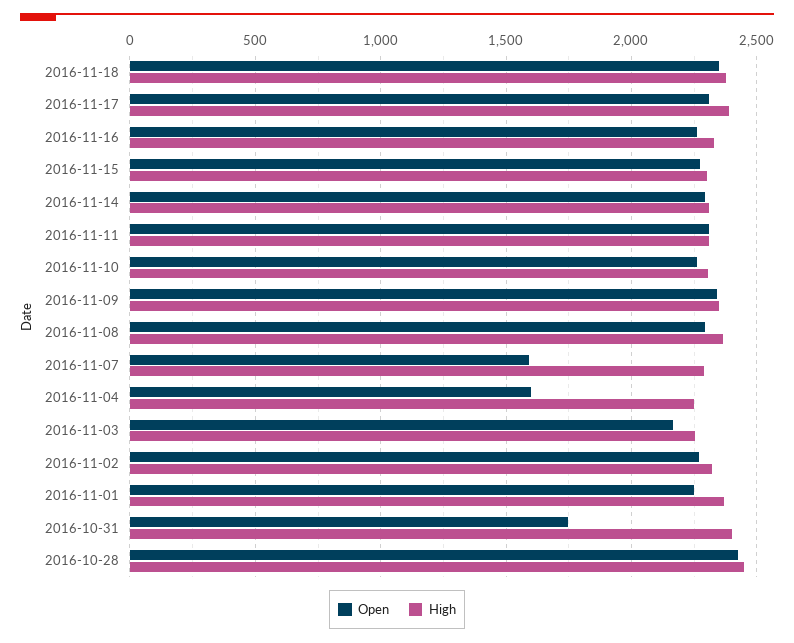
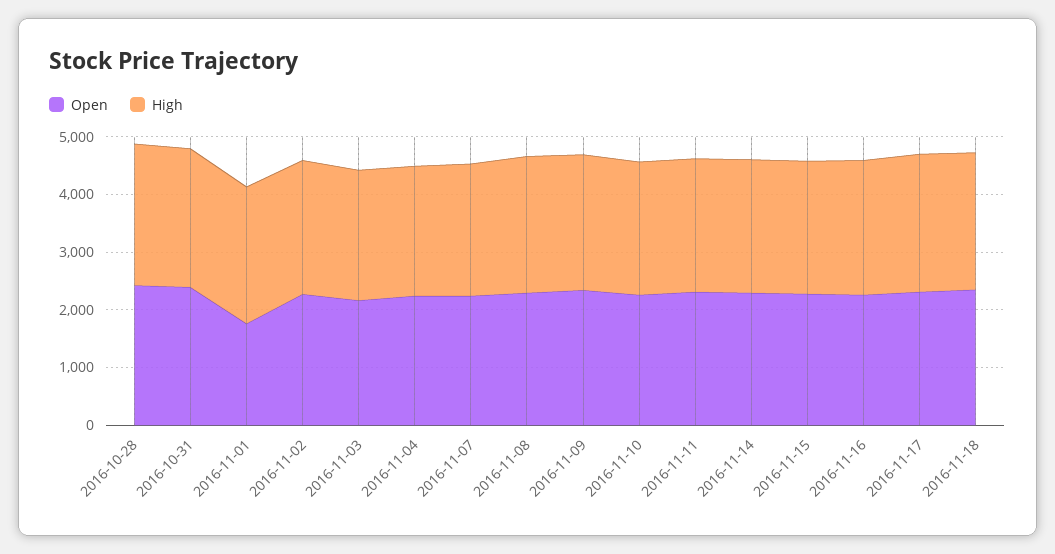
Open, 2016-11-07: 1600 -> 2200
Open, 2016-11-04: 1600 -> 2200
Open, 2016-11-01: 2250 -> 1800
Open, 2016-10-31: 1750 -> 2400

